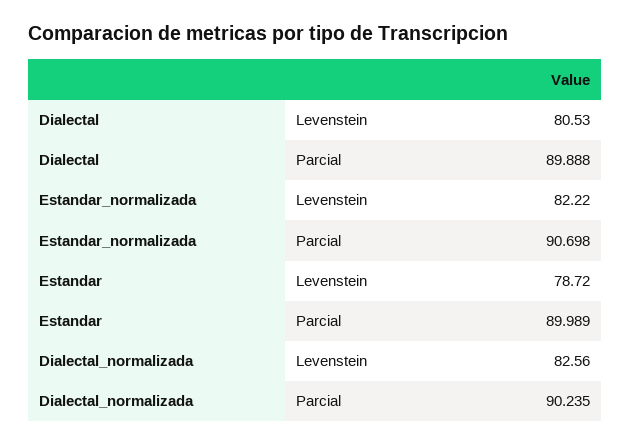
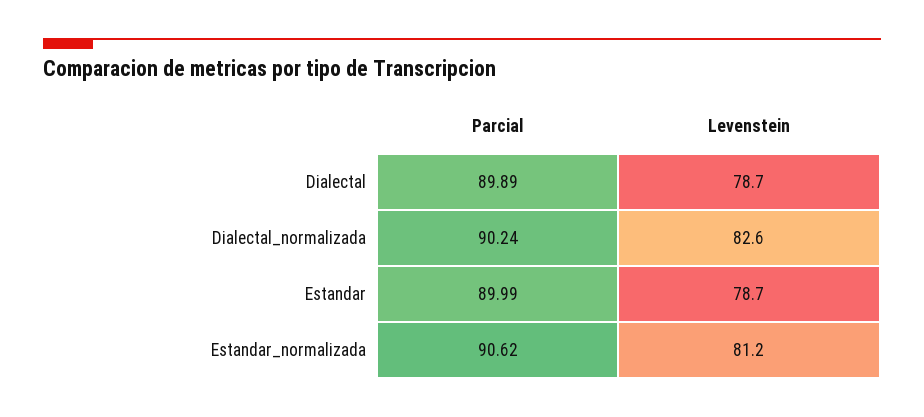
Dialectal, Levenstein: 80.53 -> 78.7
Estandar_normalizada, Levenstein: 82.22 -> 81.2
Estandar_normalizada, Parcial: 90.698 -> 90.62

